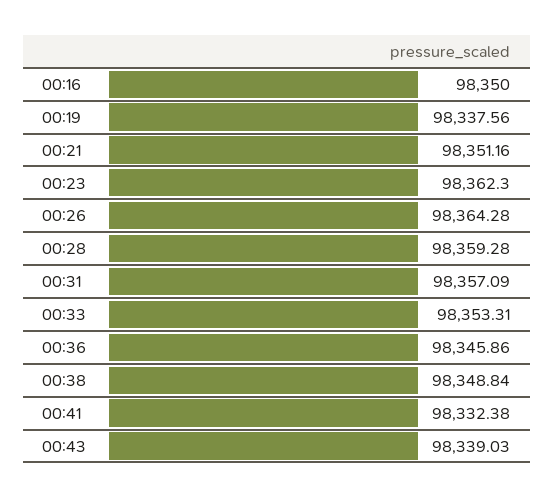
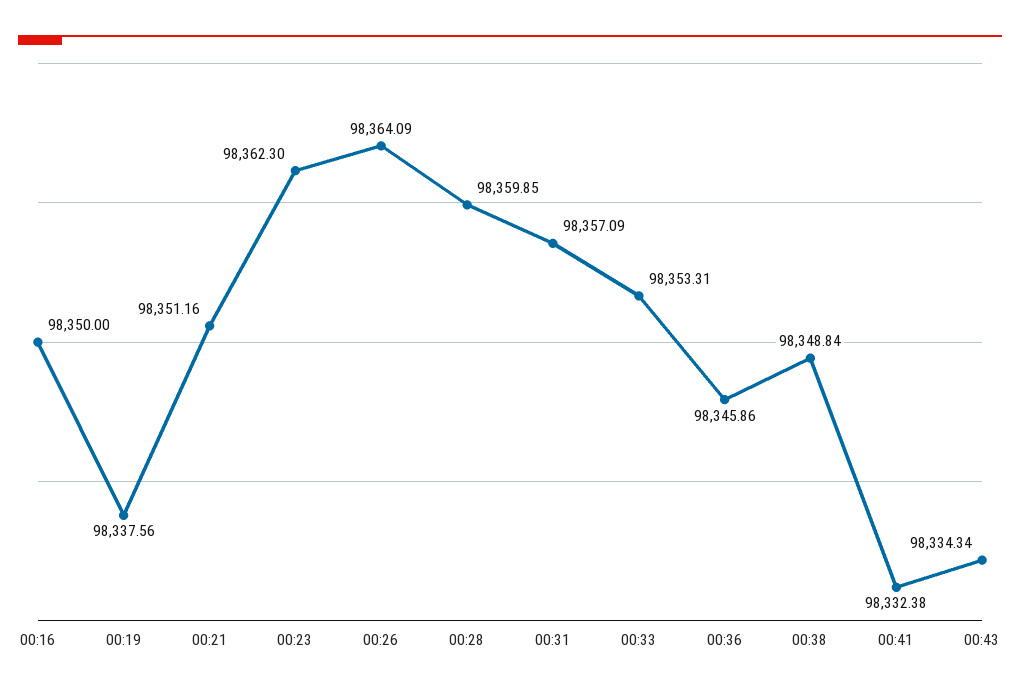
00:26: 98364.28 -> 98364.09
00:28: 98359.28 -> 98359.85
00:43: 98339.03 -> 98334.34

